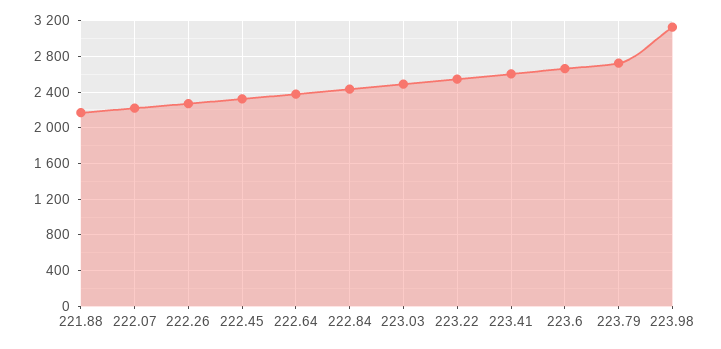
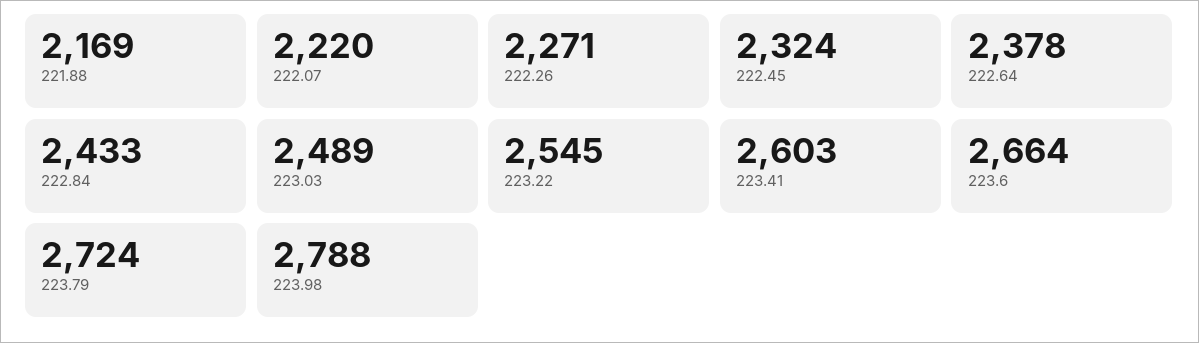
223.98: 3100 -> 2788

